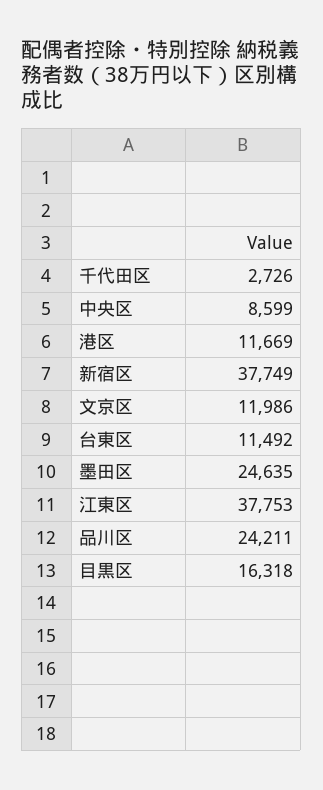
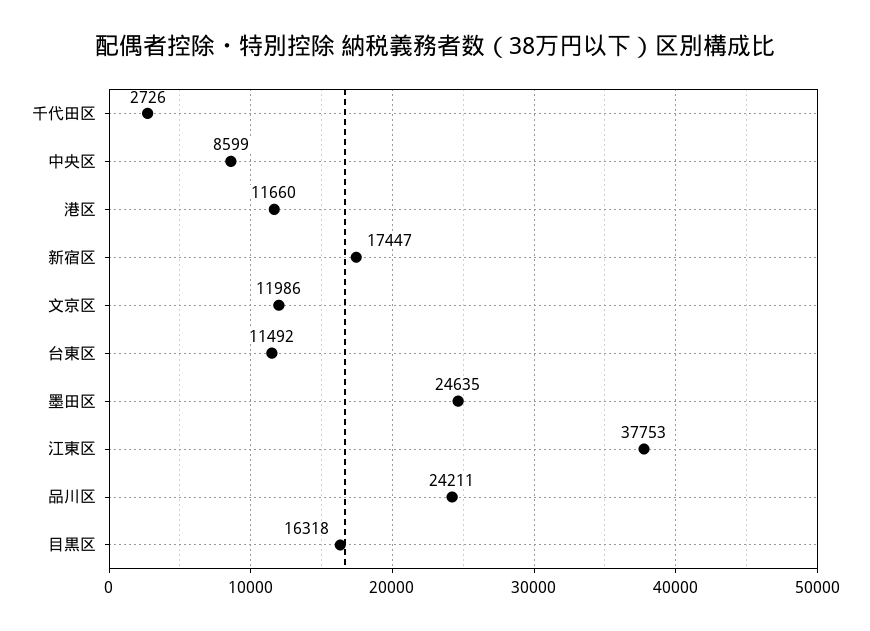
港区: 11669 -> 11660
新宿区: 37749 -> 17447

